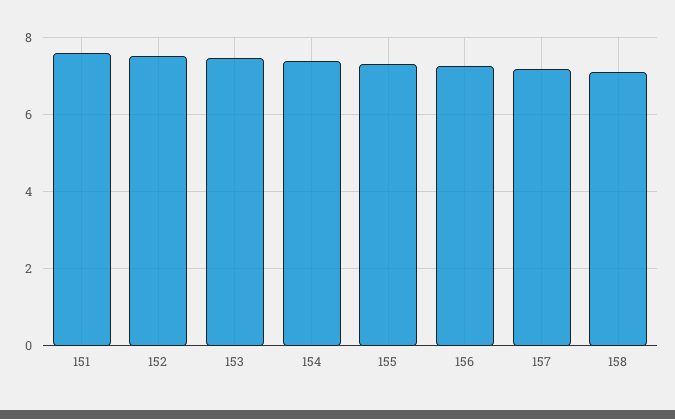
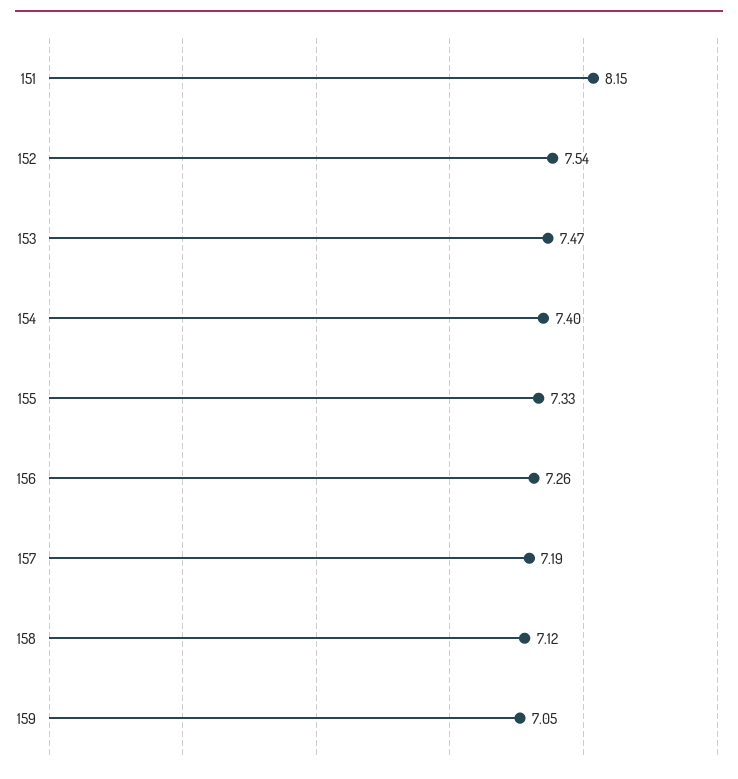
151: 7.6 -> 8.15
159: none -> 7.05

